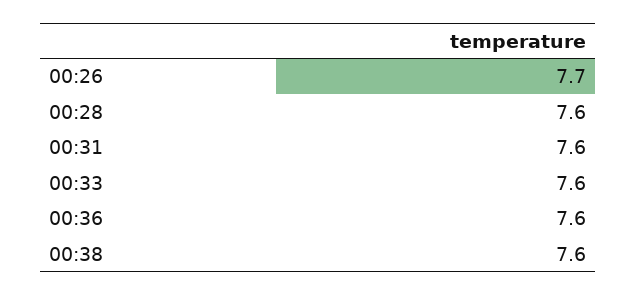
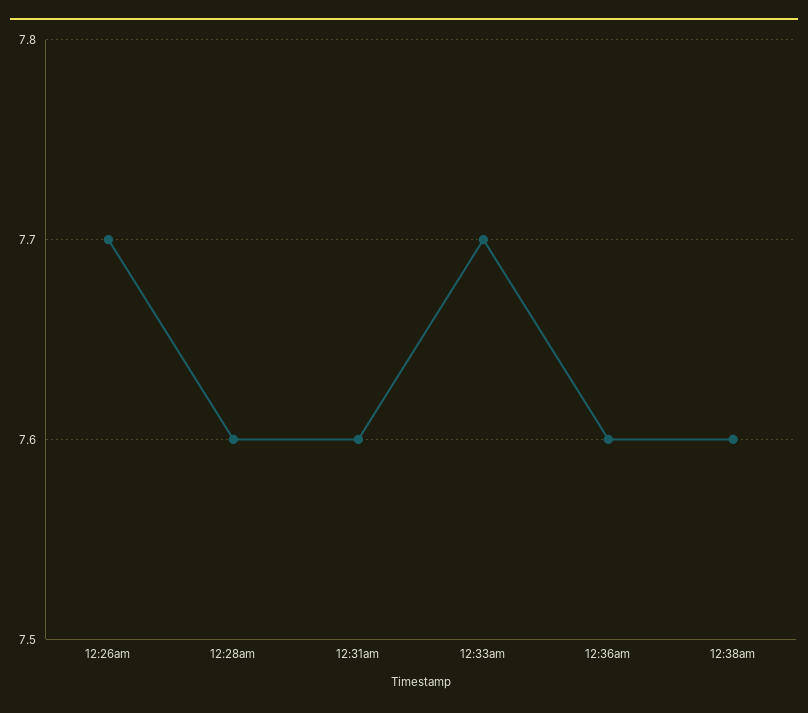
00:33: 7.6 -> 7.7

